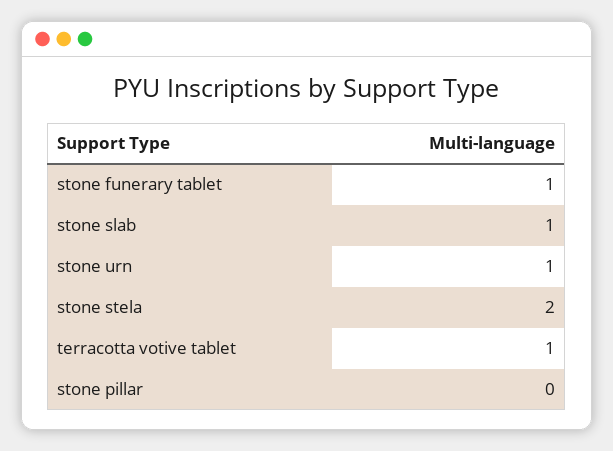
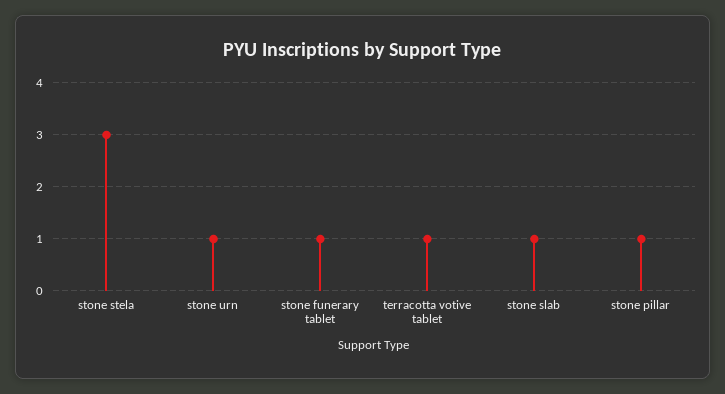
stone stela: 2 -> 3
stone pillar: 0 -> 1

